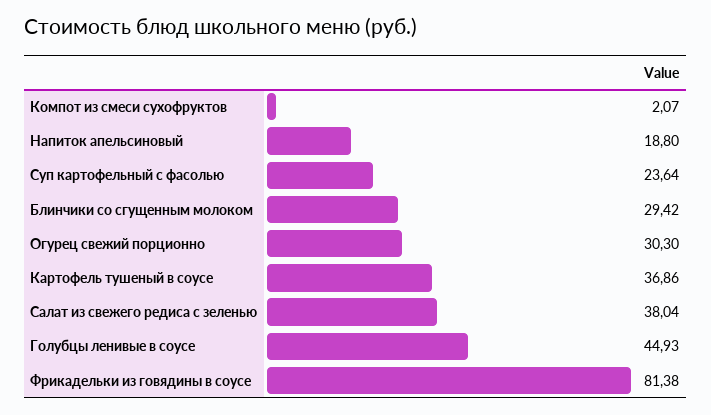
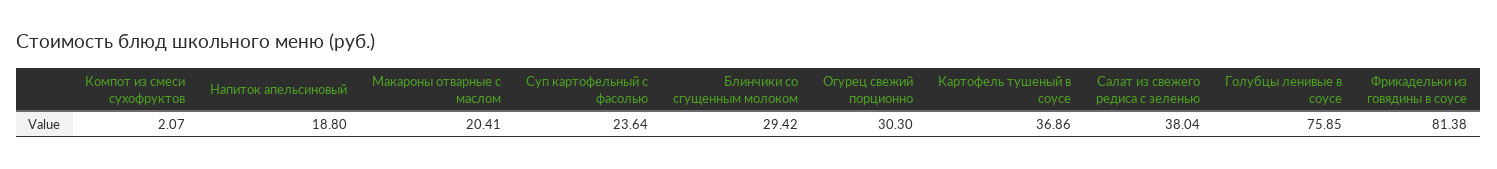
Голубцы ленивые в соусе: 44.93 -> 75.85
Макароны отварные с маслом: none -> 20.41

